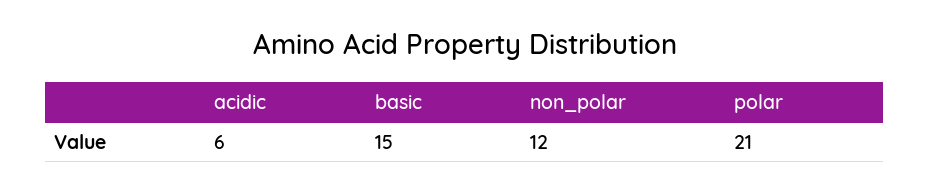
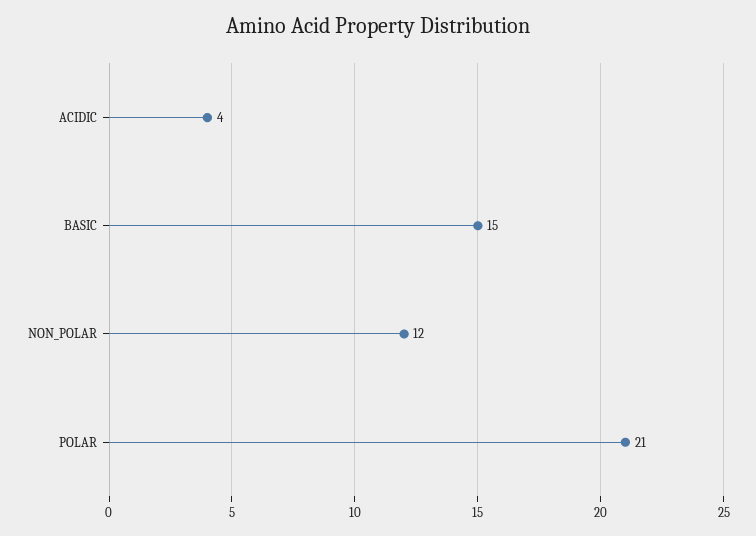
acidic: 6 -> 4

